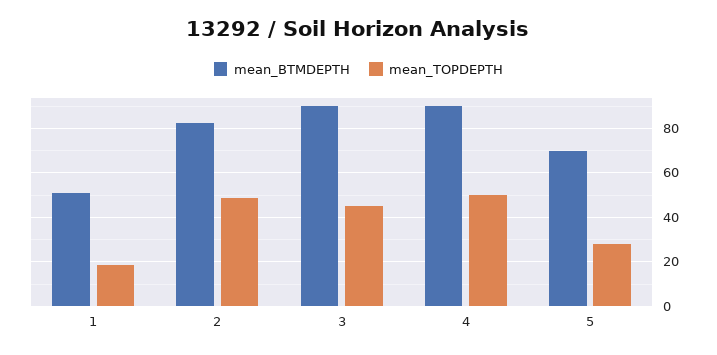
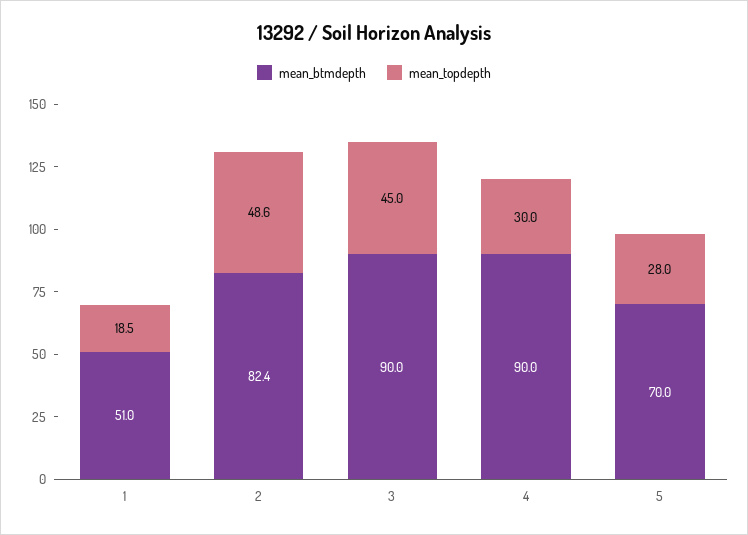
mean_TOPDEPTH, 4: 50 -> 30

